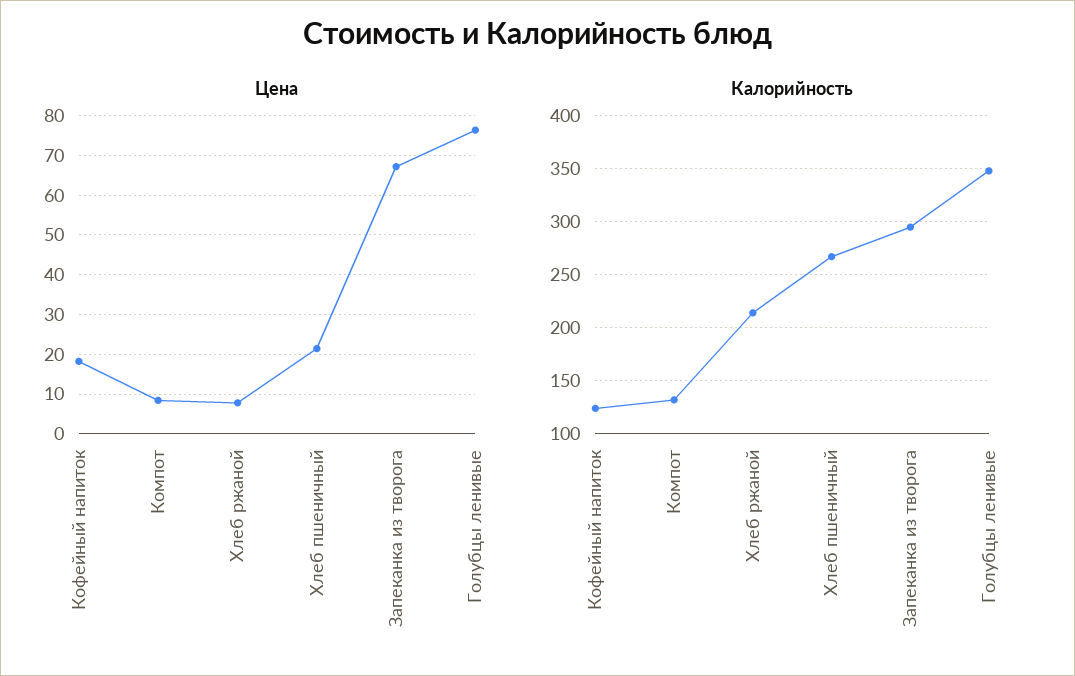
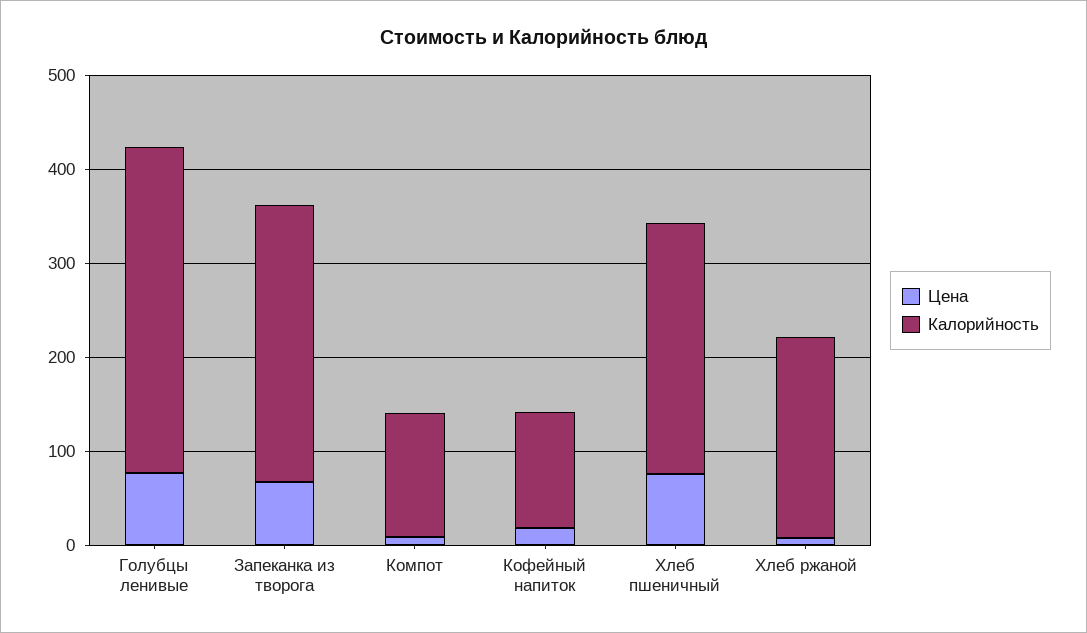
Цена, Хлеб пшеничный: 22 -> 80

